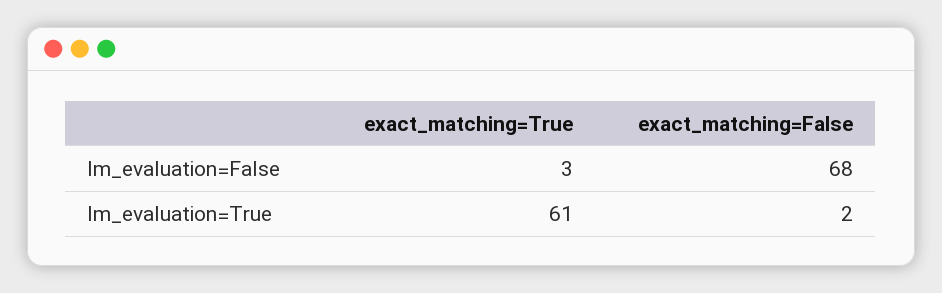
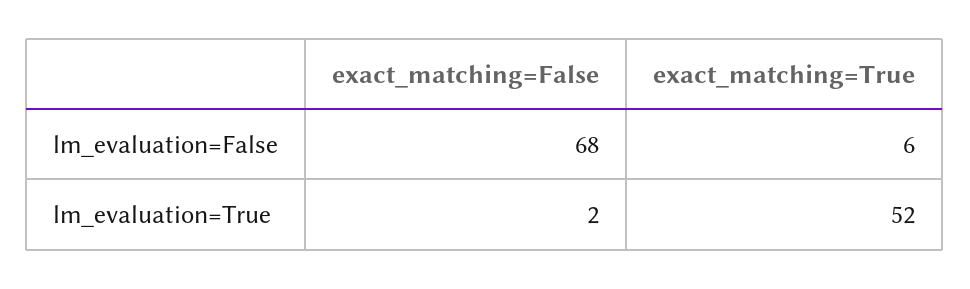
exact_matching=True, lm_evaluation=False: 3 -> 6
exact_matching=True, lm_evaluation=True: 61 -> 52

